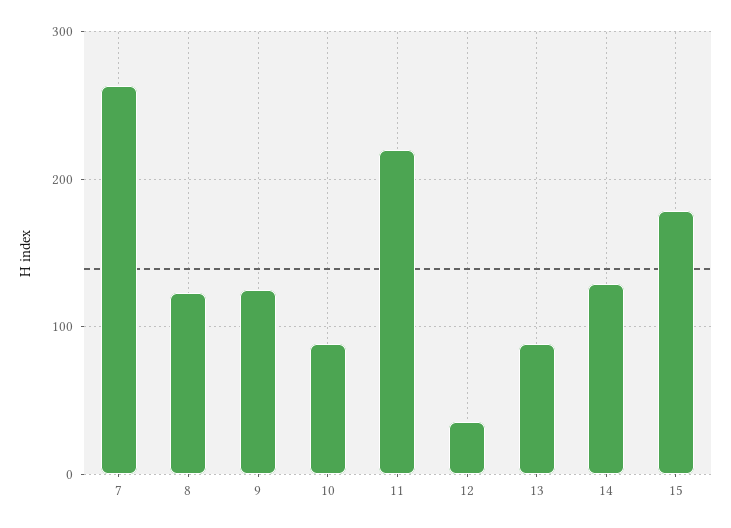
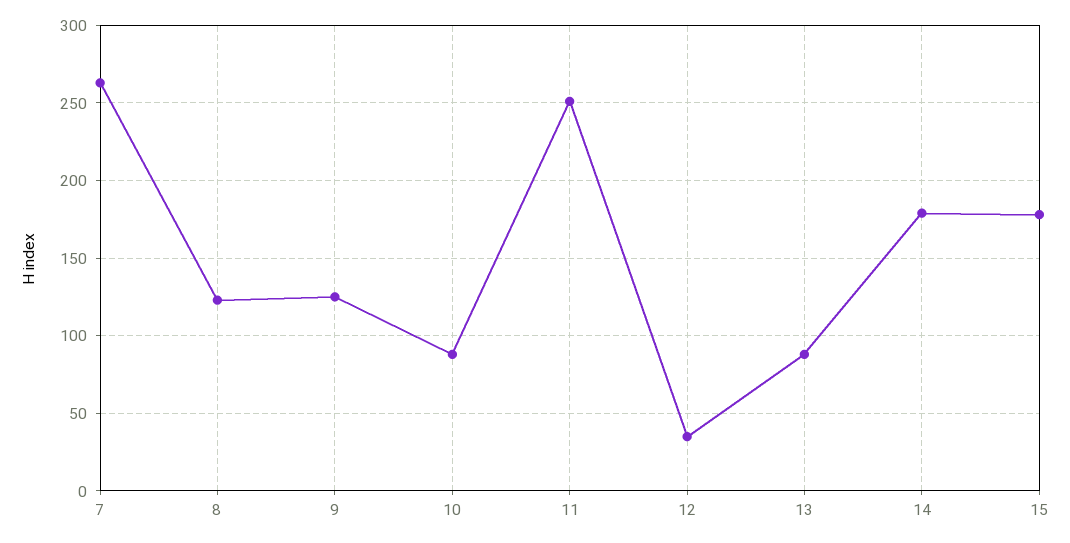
11: 220 -> 250
14: 130 -> 180

